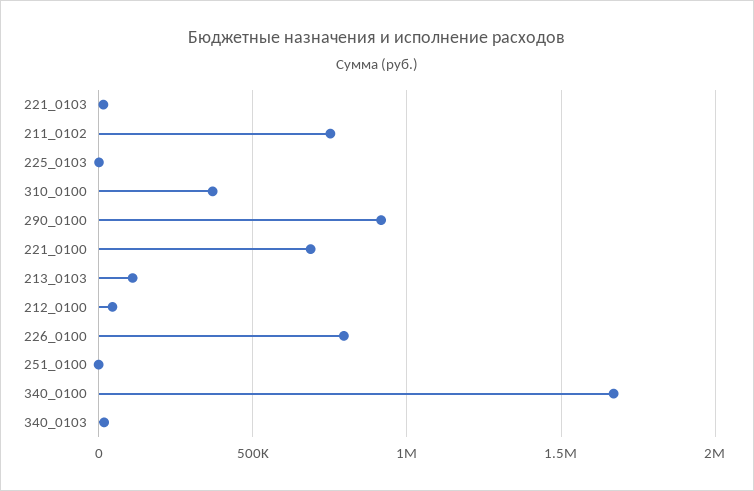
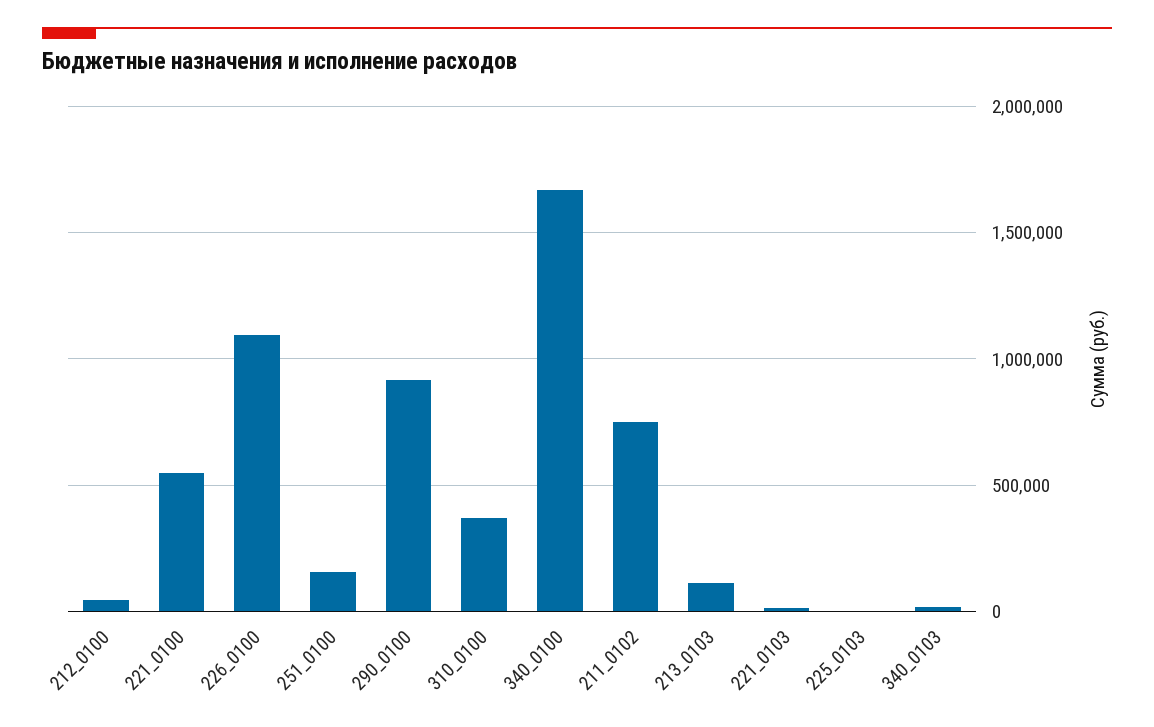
221_0100: 700000 -> 550000
226_0100: 800000 -> 1100000
251_0100: 0 -> 150000

